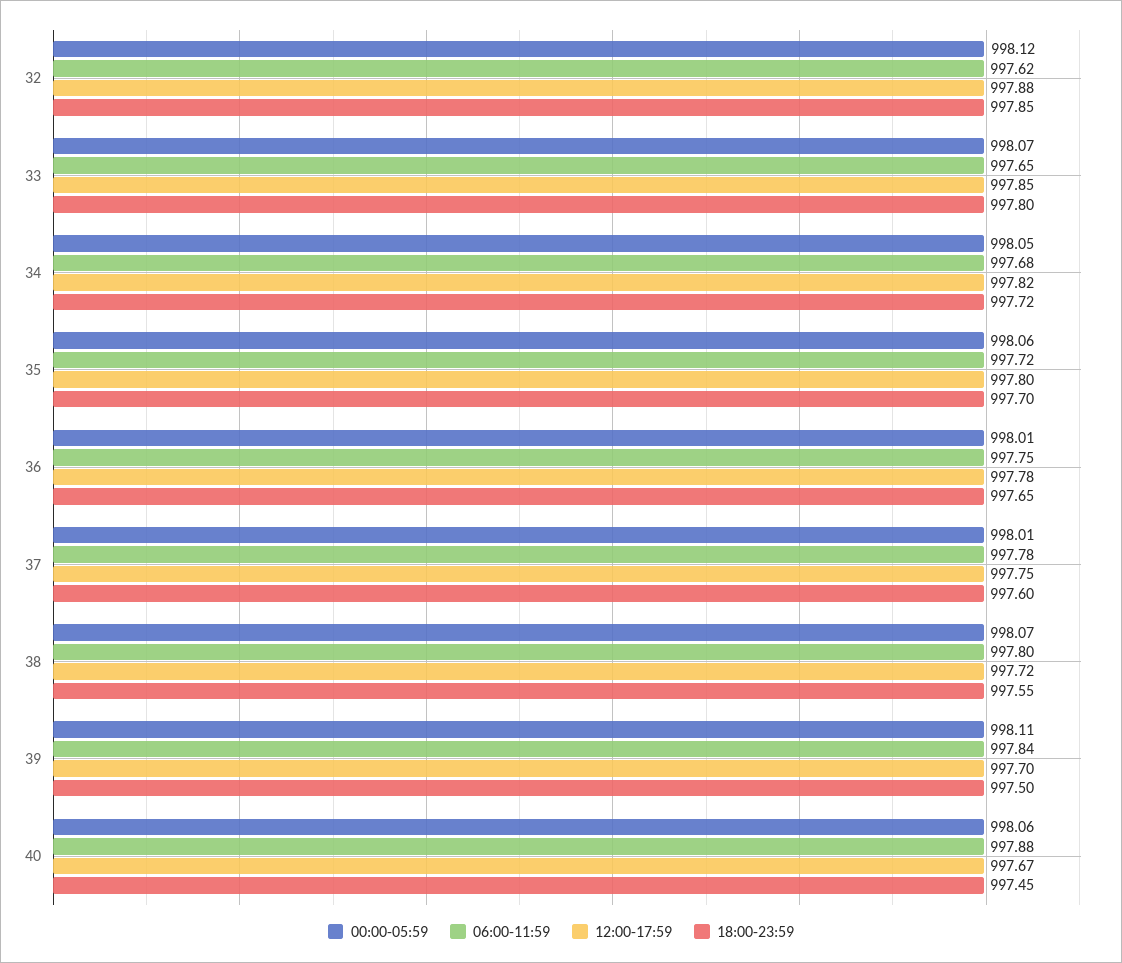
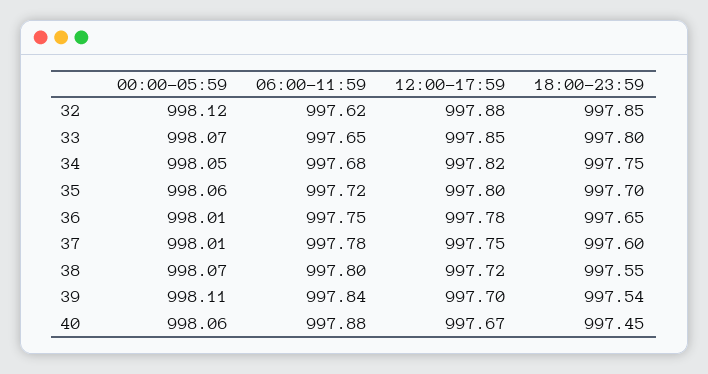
18:00-23:59, 34: 997.72 -> 997.75
18:00-23:59, 39: 997.5 -> 997.54

